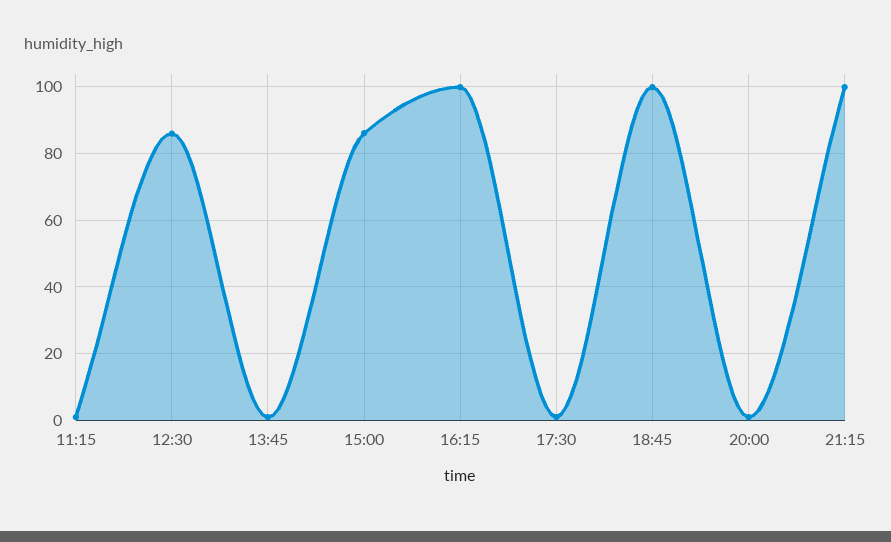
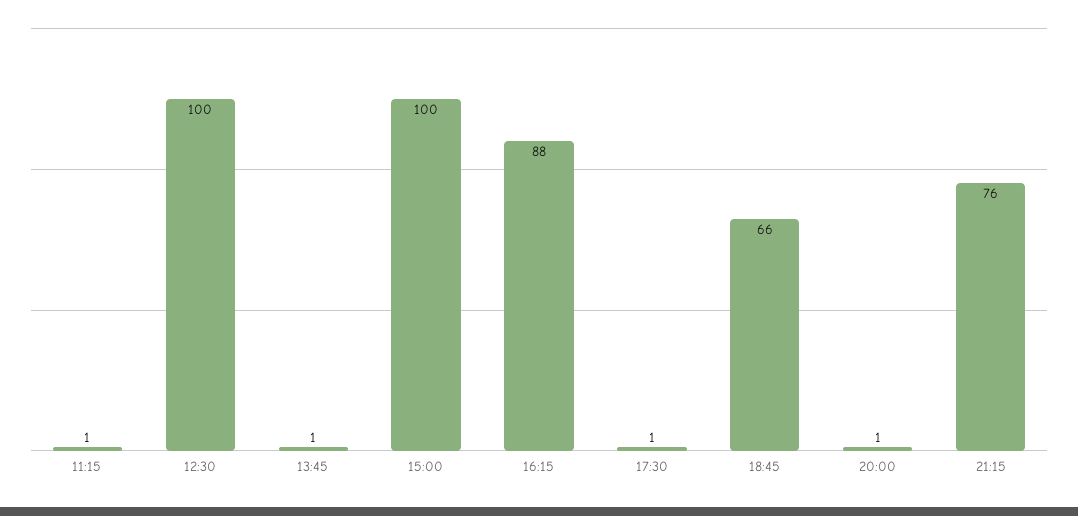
12:30: 86 -> 100
15:00: 86 -> 100
16:15: 100 -> 88
18:45: 100 -> 66
21:15: 100 -> 76

